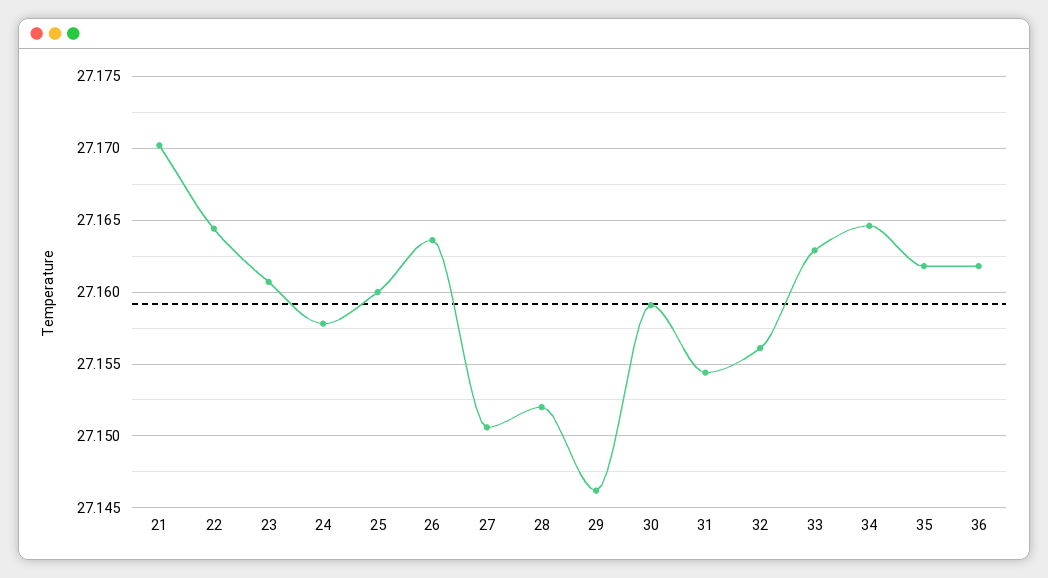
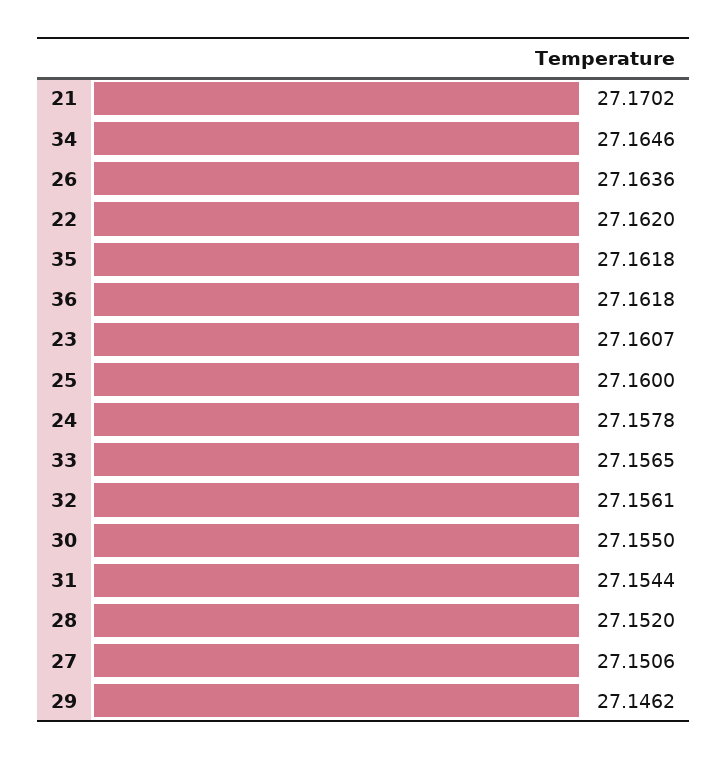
22: 27.1645 -> 27.162
30: 27.159 -> 27.155
33: 27.163 -> 27.1565

